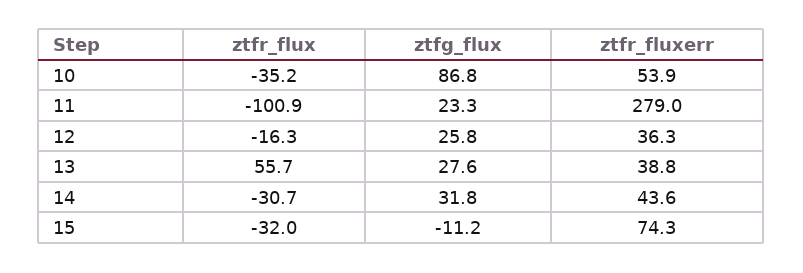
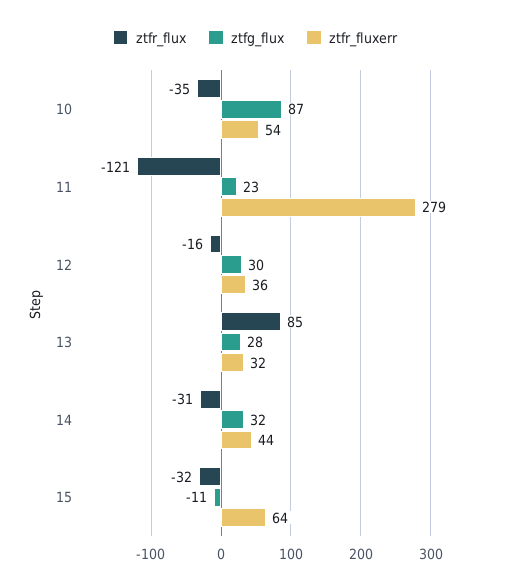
ztfr_flux, 11: -100.9 -> -121
ztfg_flux, 12: 25.8 -> 30
ztfr_flux, 13: 55.7 -> 85
ztfr_fluxerr, 13: 38.8 -> 32
ztfr_fluxerr, 15: 74.3 -> 64

